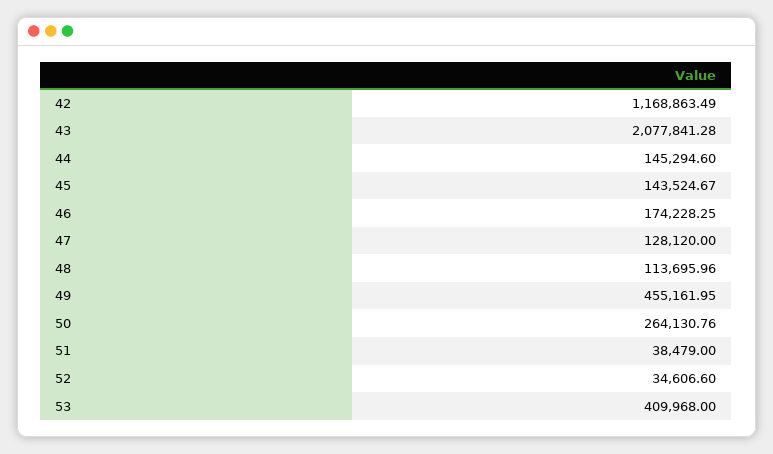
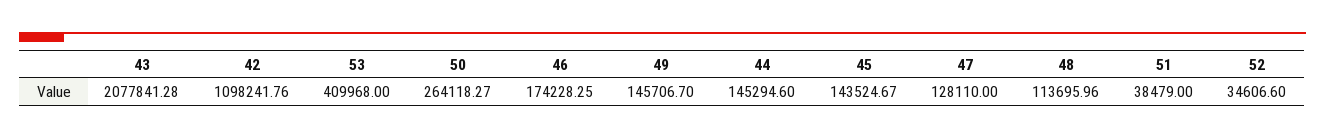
42: 1168863.49 -> 1098241.76
47: 128120 -> 128110
49: 455161.95 -> 145706.7
50: 264130.76 -> 264118.27

